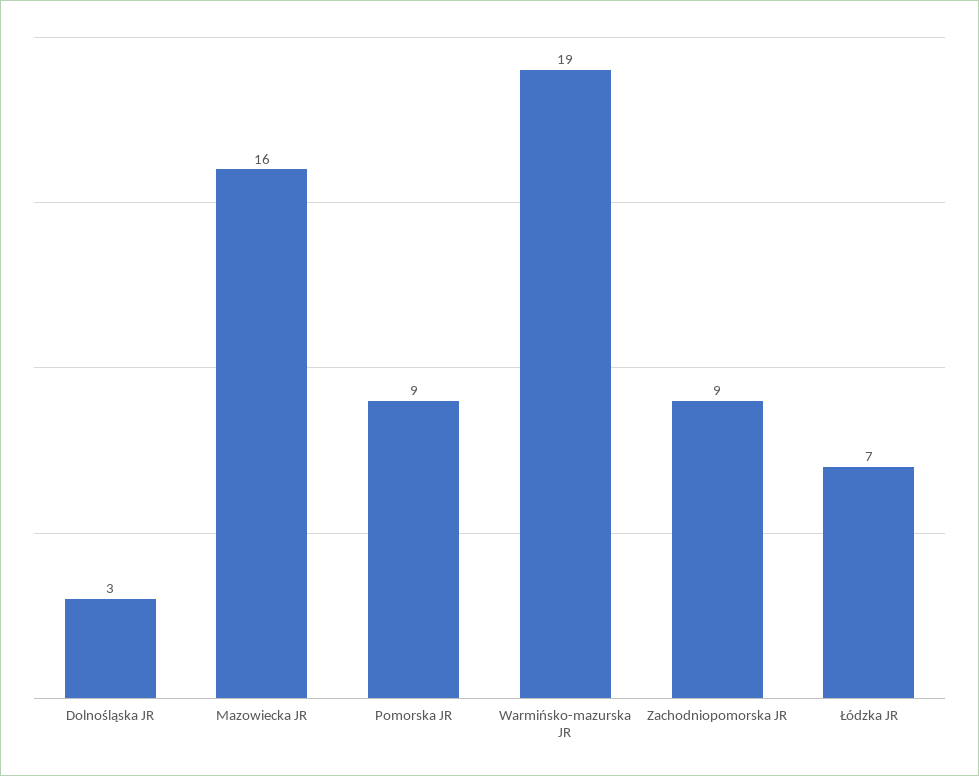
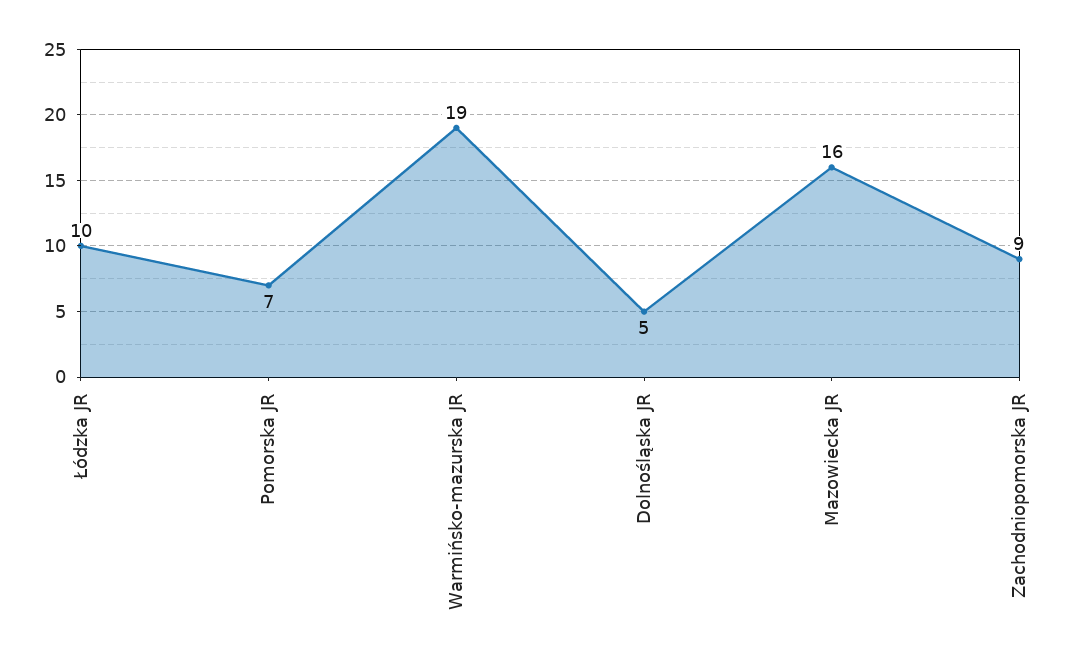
Dolnośląska JR: 3 -> 5
Pomorska JR: 9 -> 7
Łódzka JR: 7 -> 10

